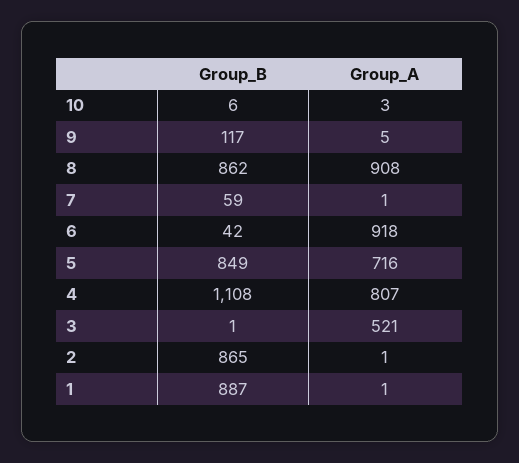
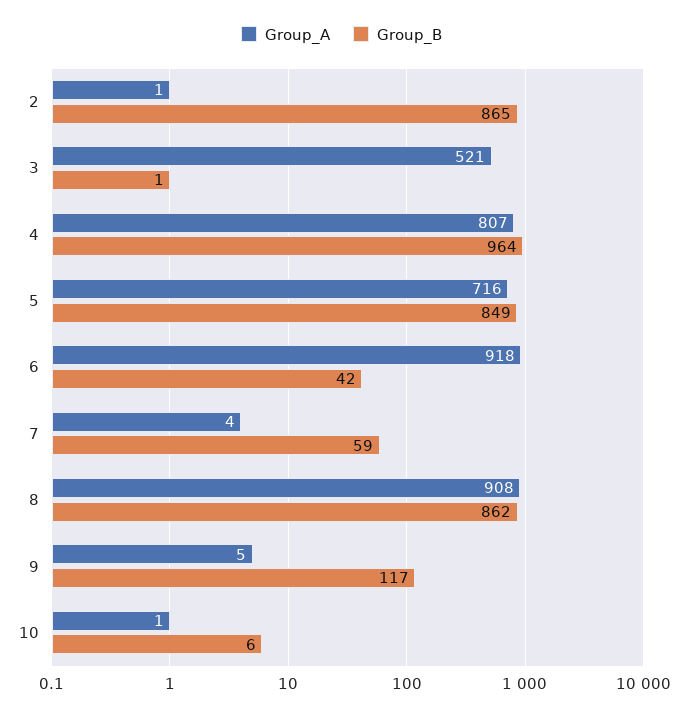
Group_A, 10: 3 -> 1
Group_A, 7: 1 -> 4
Group_B, 4: 1108 -> 964
Group_B, 1: 887 -> none
Group_A, 1: 1 -> none

